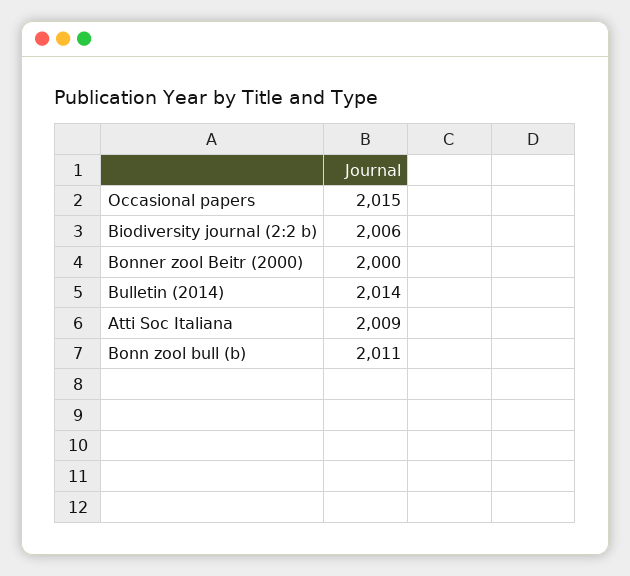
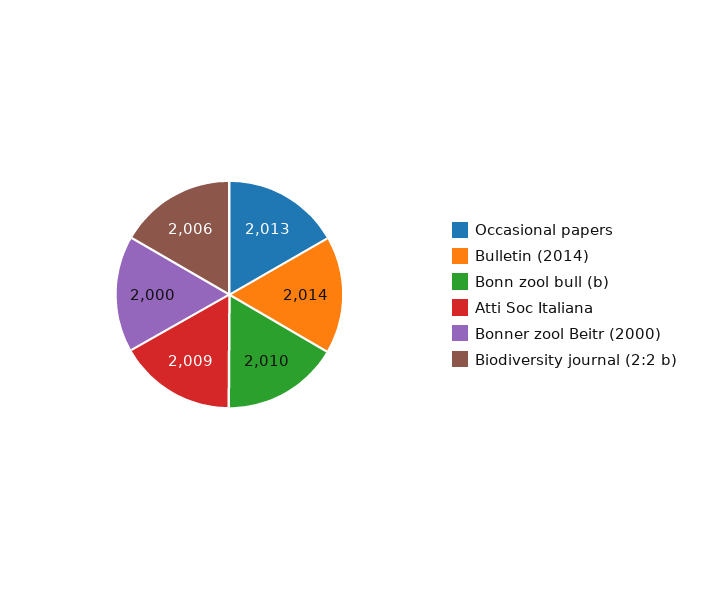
Occasional papers: 2015 -> 2013
Bonn zool bull (b): 2011 -> 2010

